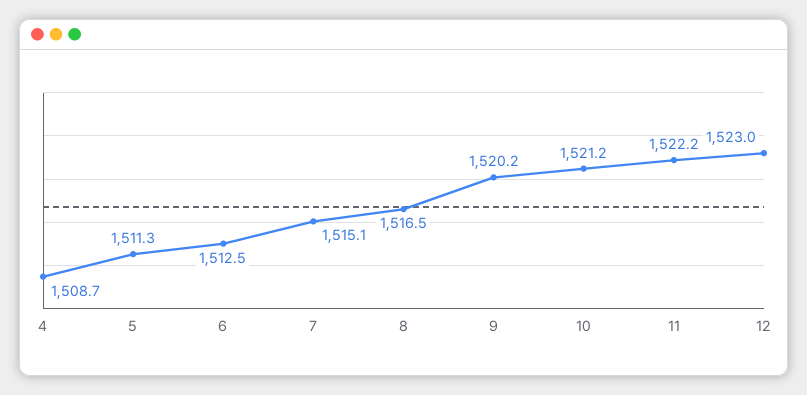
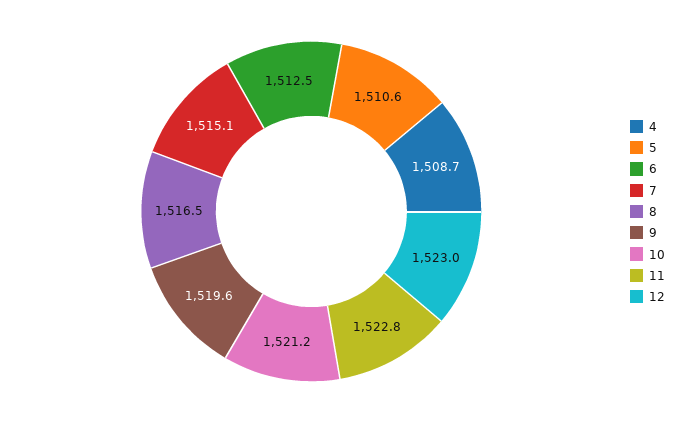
5: 1511.3 -> 1510.6
9: 1520.2 -> 1519.6
11: 1522.2 -> 1522.8

